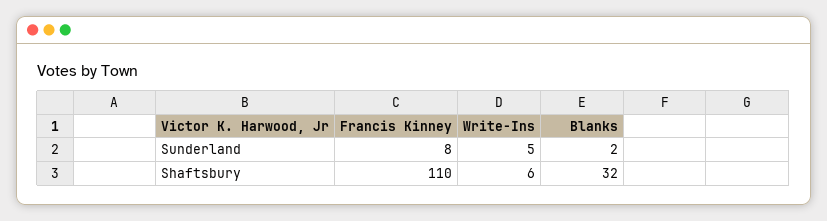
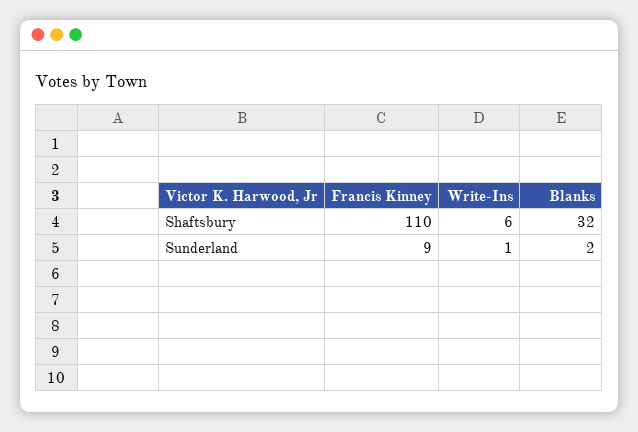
Francis Kinney, Sunderland: 8 -> 9
Write-Ins, Sunderland: 5 -> 1

